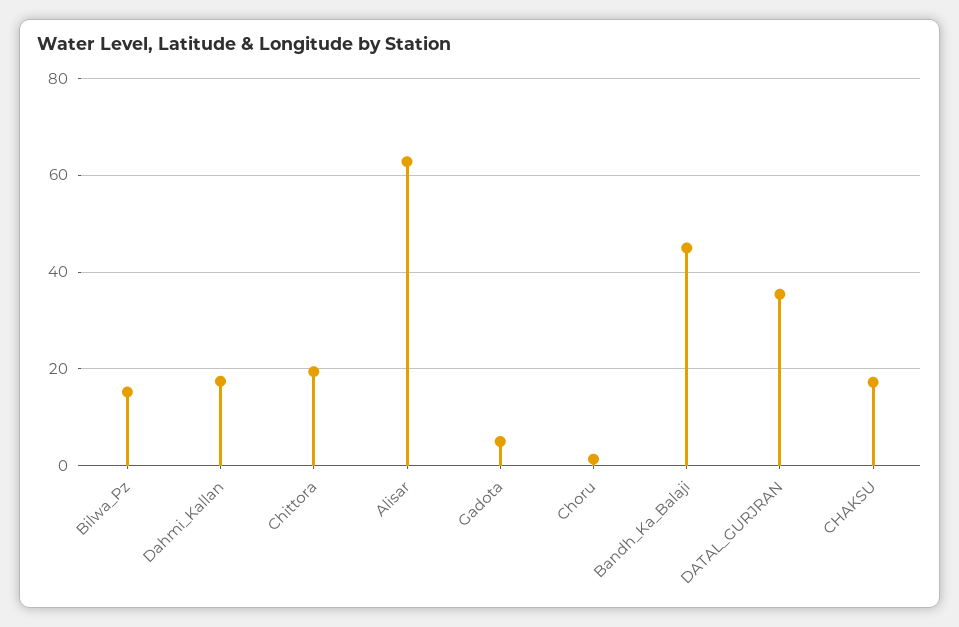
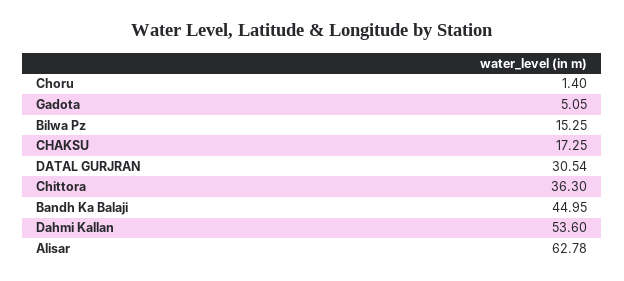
Dahmi_Kallan: 18 -> 53.6
Chittora: 20 -> 36.3
DATAL_GURJRAN: 36 -> 30.54

